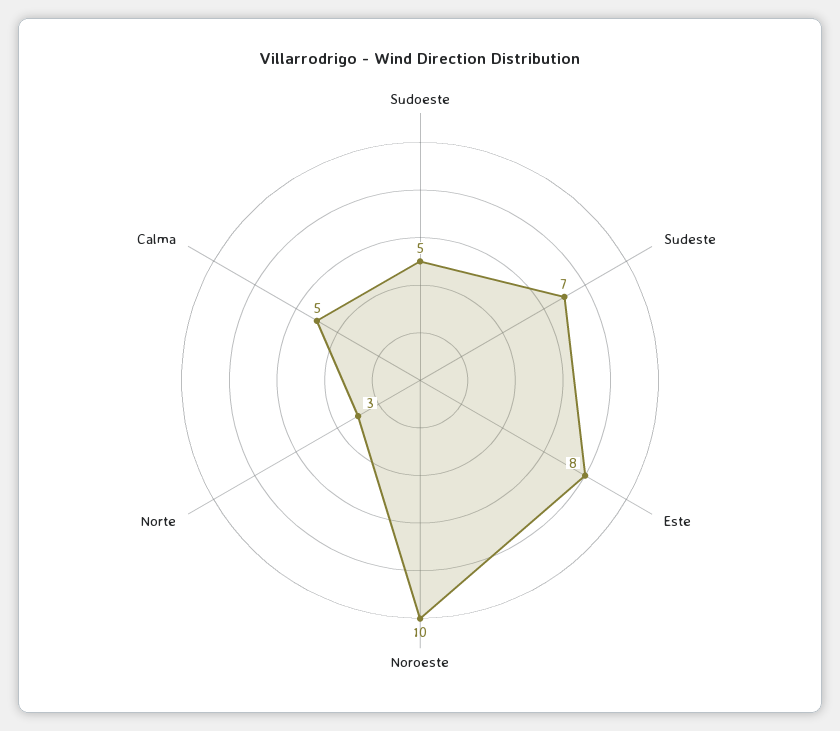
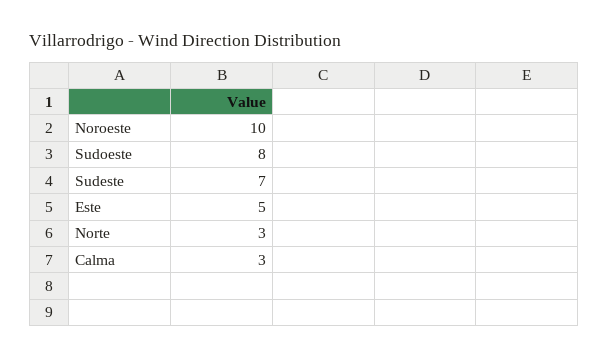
Sudoeste: 5 -> 8
Este: 8 -> 5
Calma: 5 -> 3

